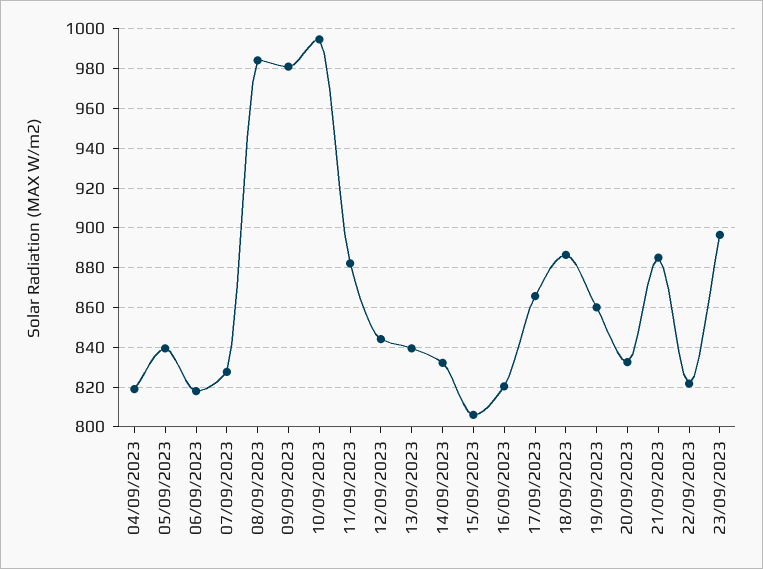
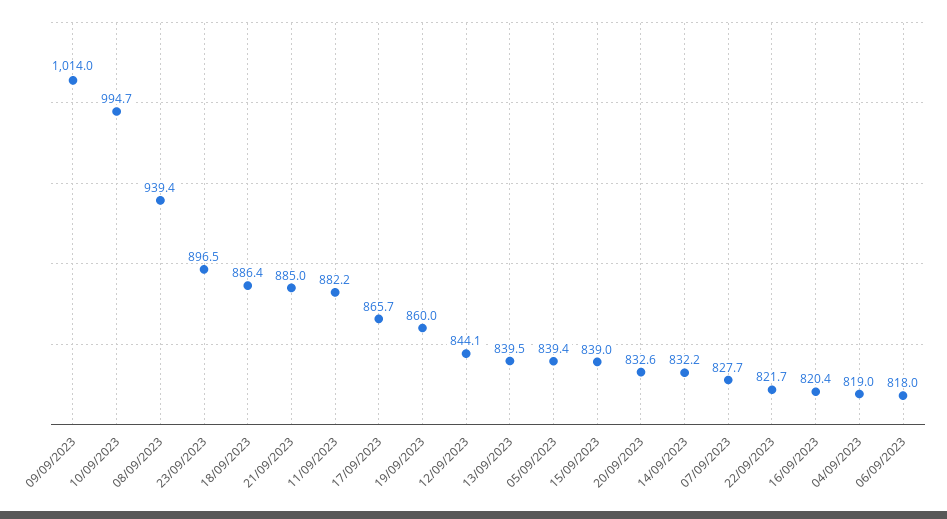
08/09/2023: 985 -> 939.4
09/09/2023: 980 -> 1014
15/09/2023: 805 -> 839

